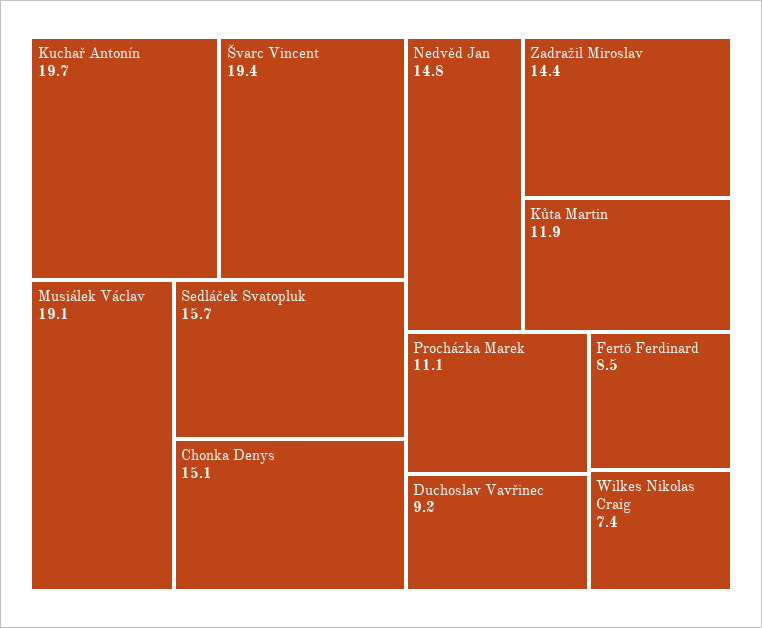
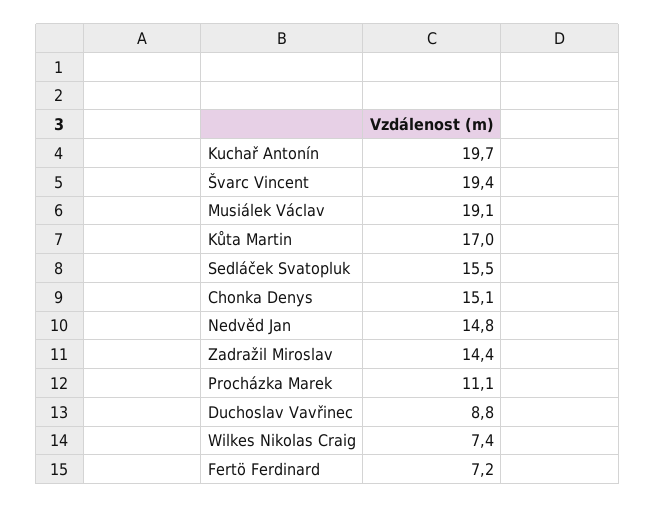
Sedláček Svatopluk: 15.7 -> 15.5
Kůta Martin: 11.9 -> 17
Duchoslav Vavřinec: 9.2 -> 8.8
Fertö Ferdinard: 8.5 -> 7.2

